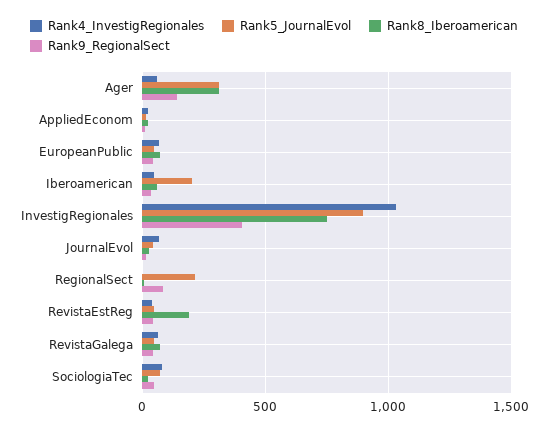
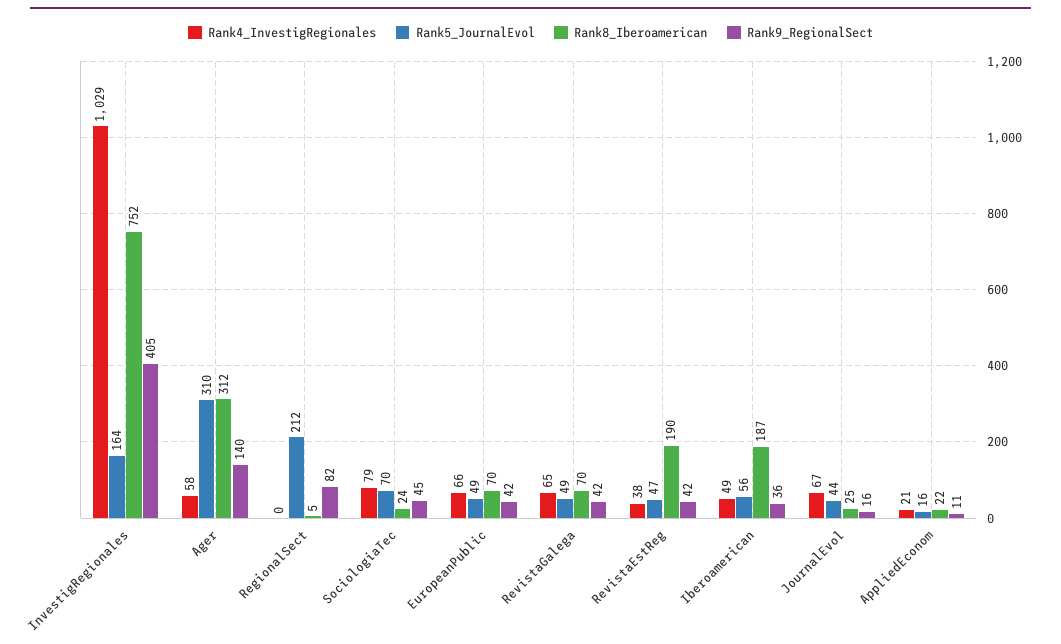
Rank5_JournalEvol, Iberoamerican: 200 -> 56
Rank8_Iberoamerican, Iberoamerican: 50 -> 187
Rank5_JournalEvol, InvestigRegionales: 900 -> 164

